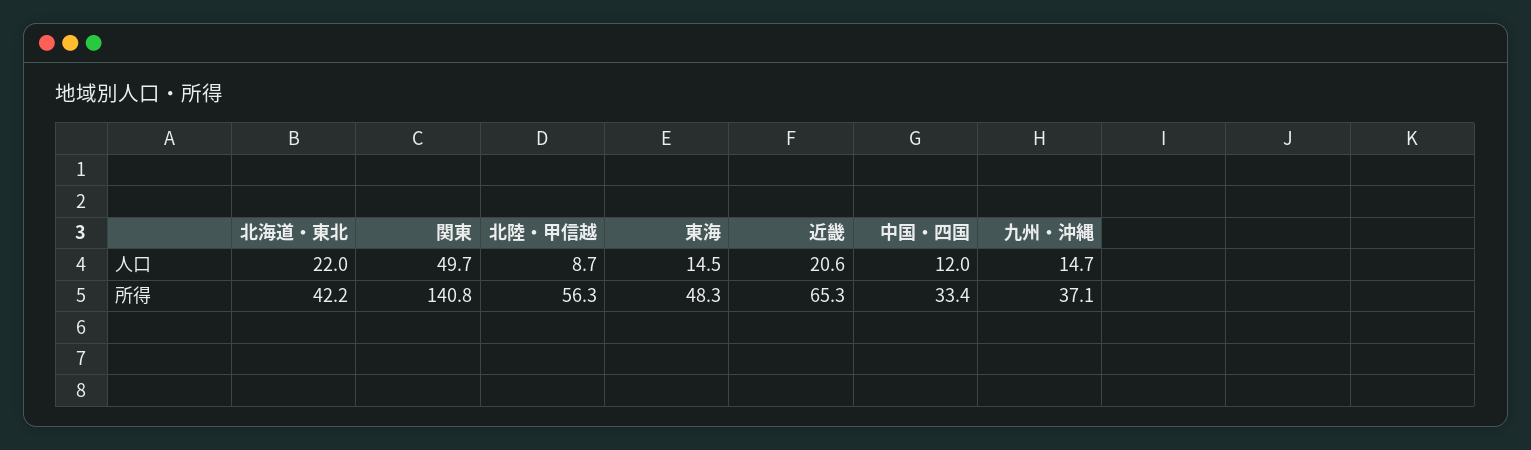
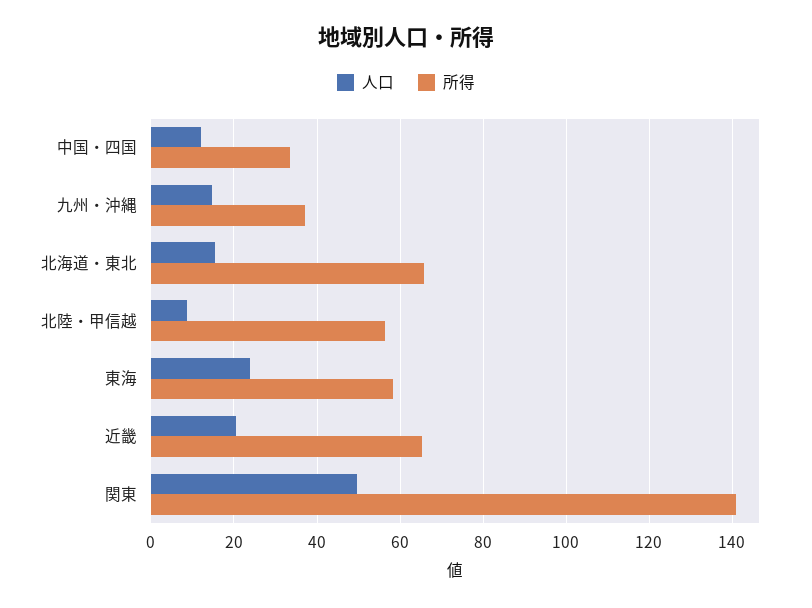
人口, 北海道・東北: 22 -> 16
人口, 東海: 14.5 -> 24
所得, 北海道・東北: 42.2 -> 66
所得, 東海: 48.3 -> 58

